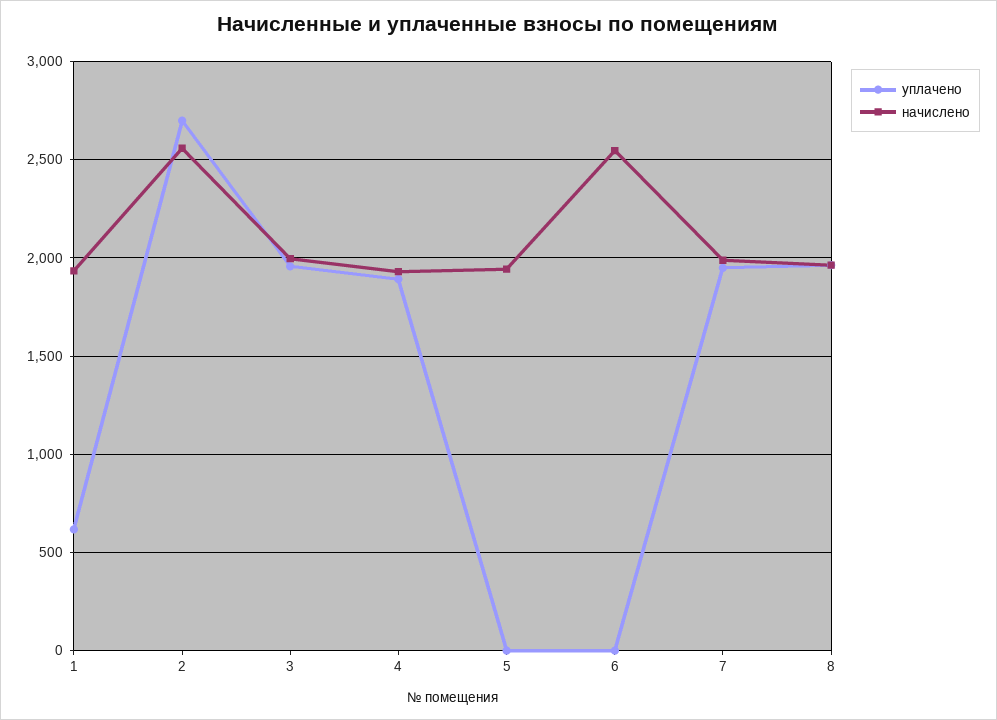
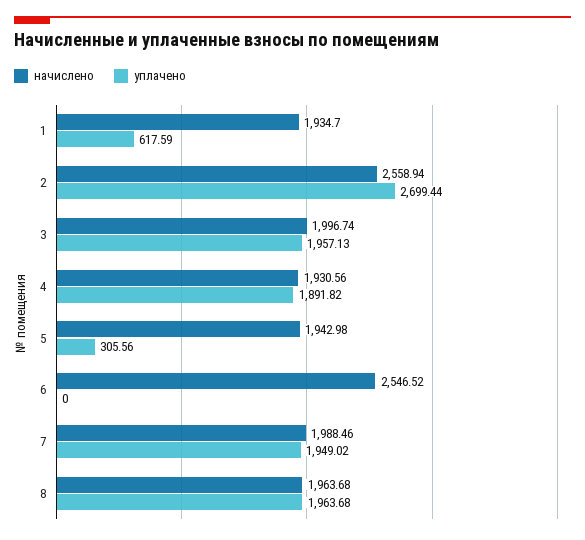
уплачено, 5: 0 -> 305.56

